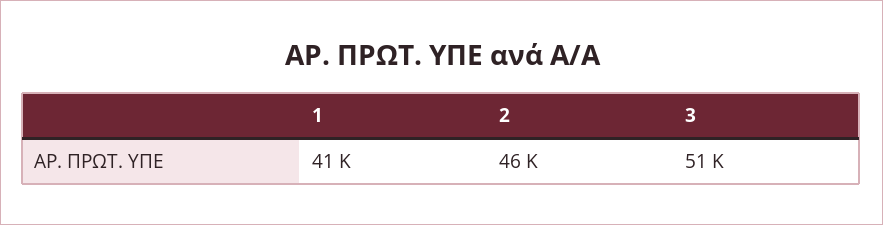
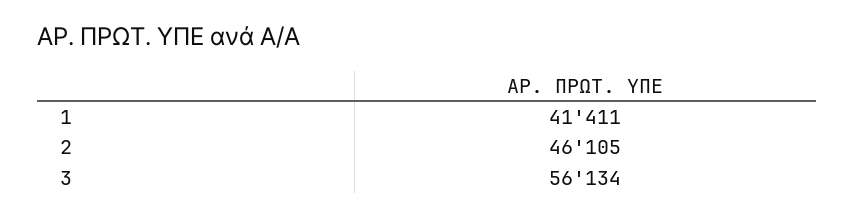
3: 51000 -> 56134

